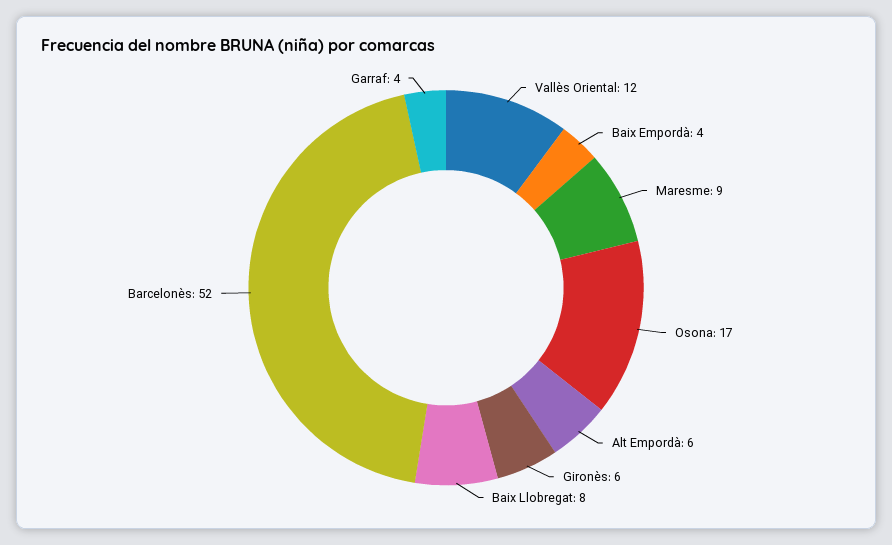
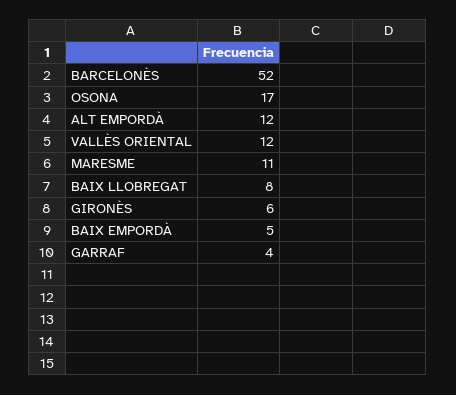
Baix Empordà: 4 -> 5
Maresme: 9 -> 11
Alt Empordà: 6 -> 12

